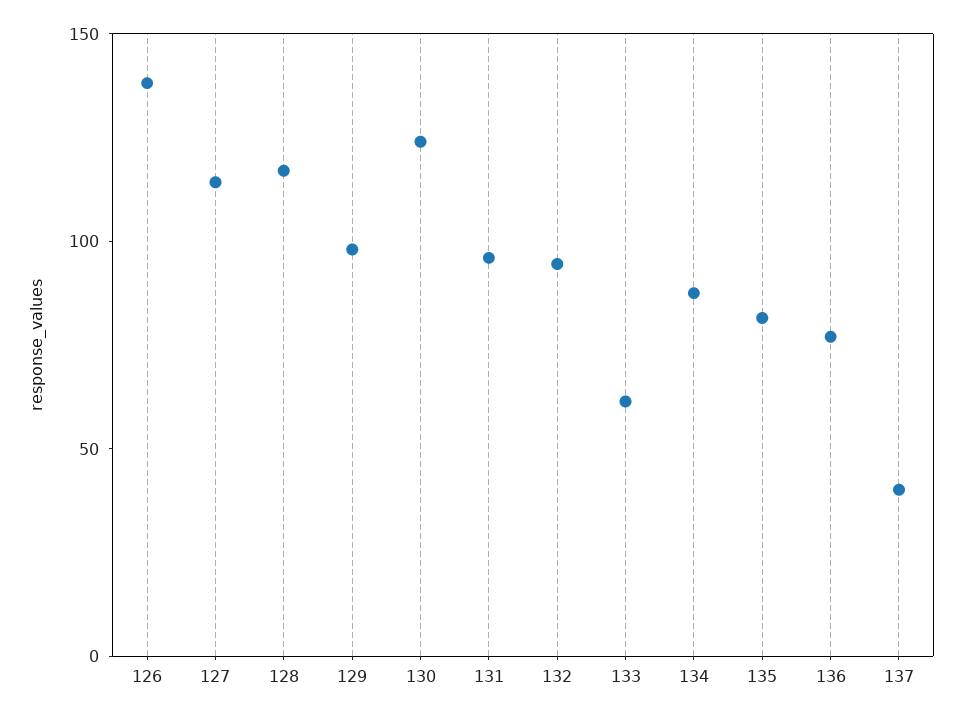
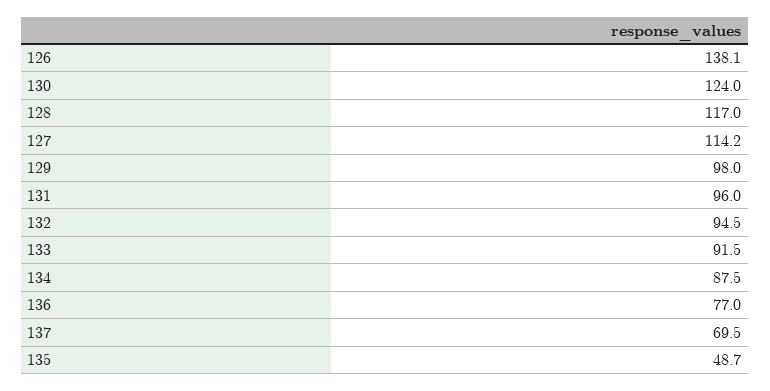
133: 60 -> 91.5
135: 80 -> 48.7
137: 40 -> 69.5

